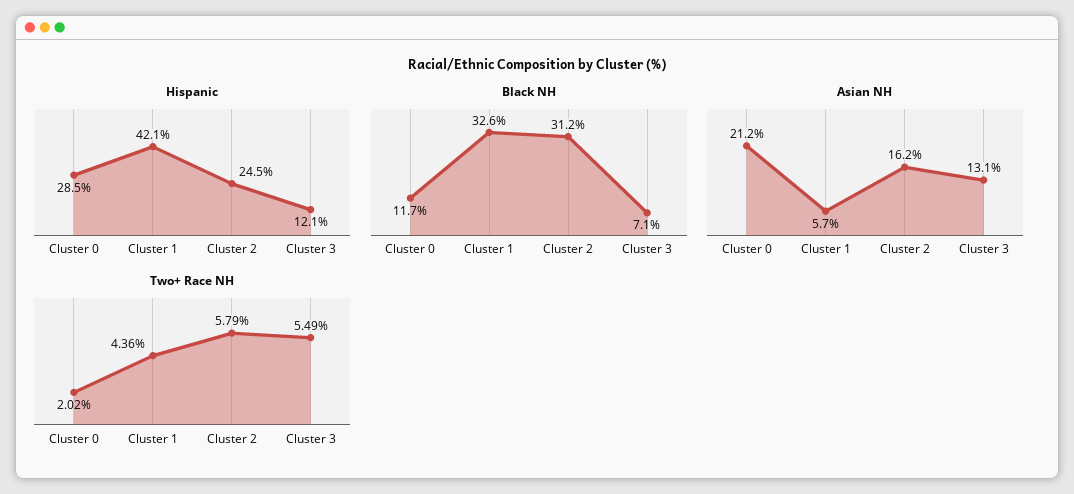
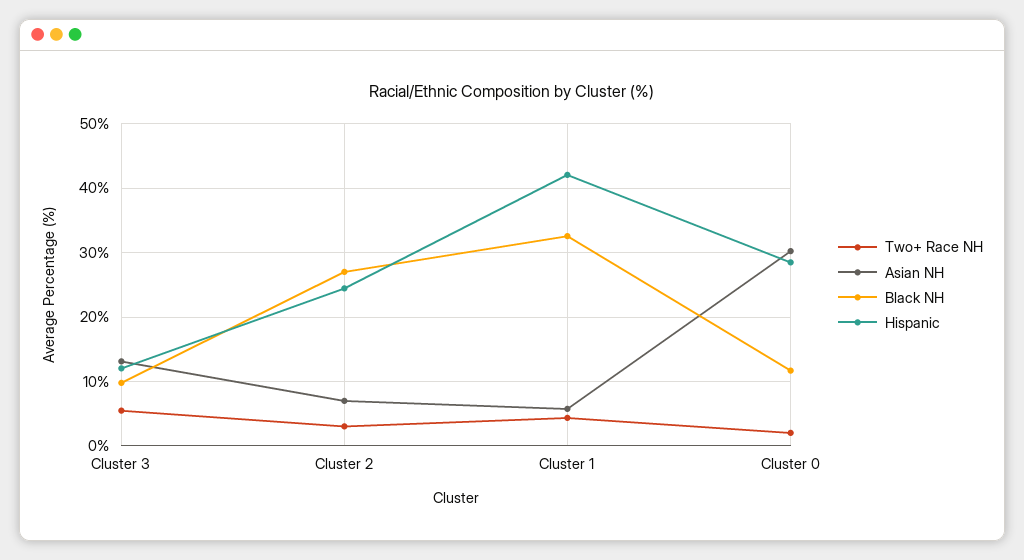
Black NH, Cluster 2: 31.2 -> 27
Black NH, Cluster 3: 7.1 -> 10
Asian NH, Cluster 0: 21.2 -> 30
Asian NH, Cluster 2: 16.2 -> 7
Two+ Race NH, Cluster 2: 5.79 -> 3

